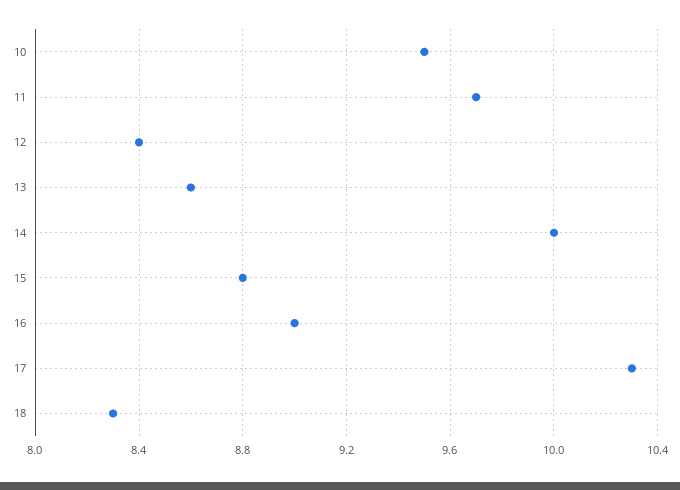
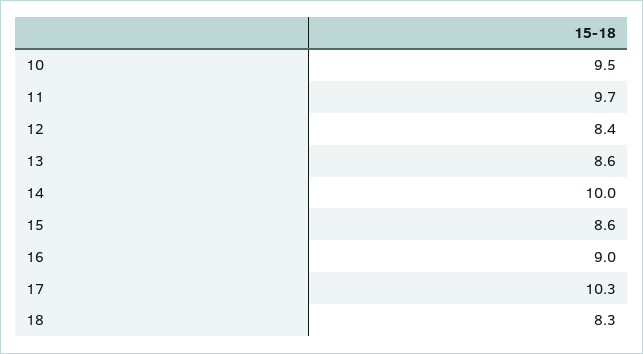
15: 8.8 -> 8.6

